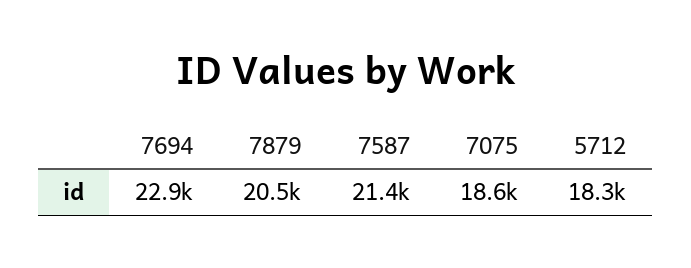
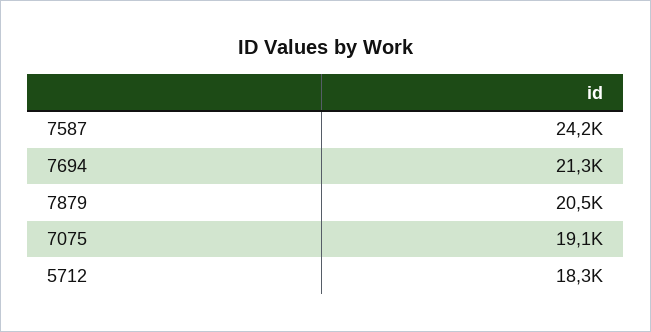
7694: 22900 -> 21300
7587: 21400 -> 24200
7075: 18600 -> 19100

